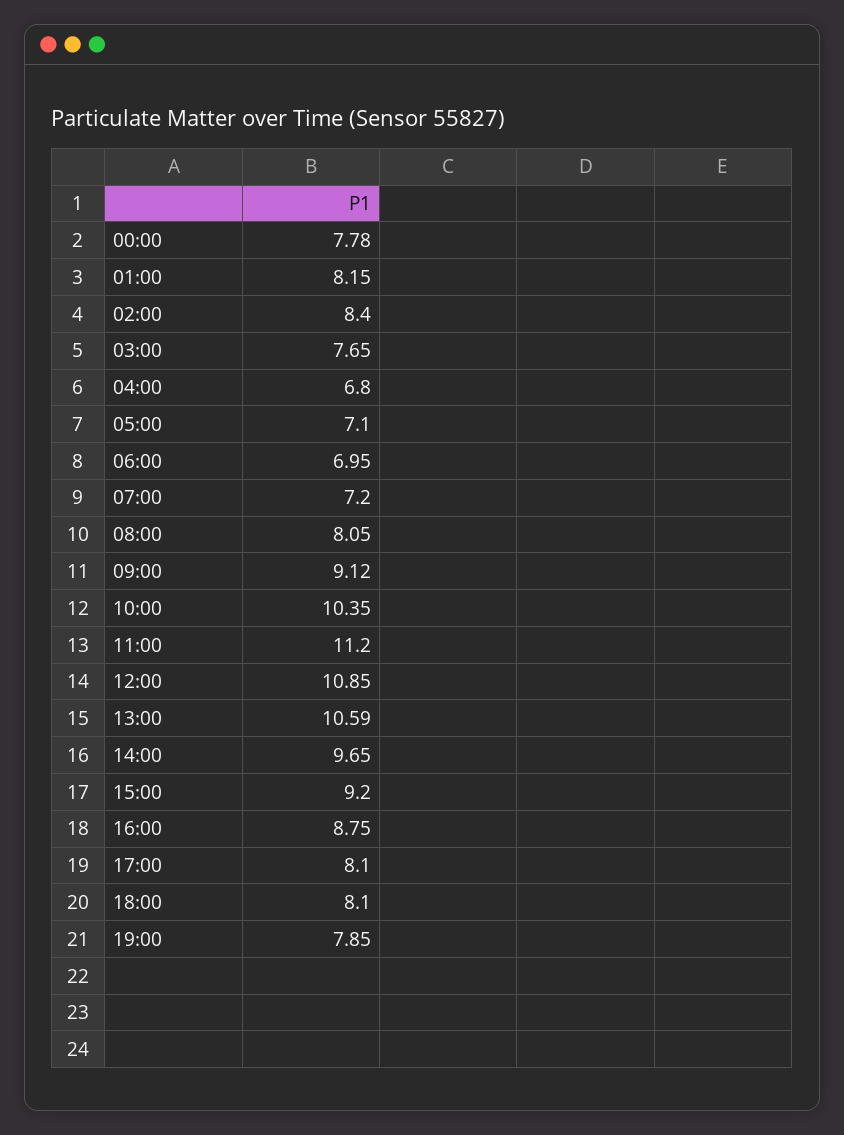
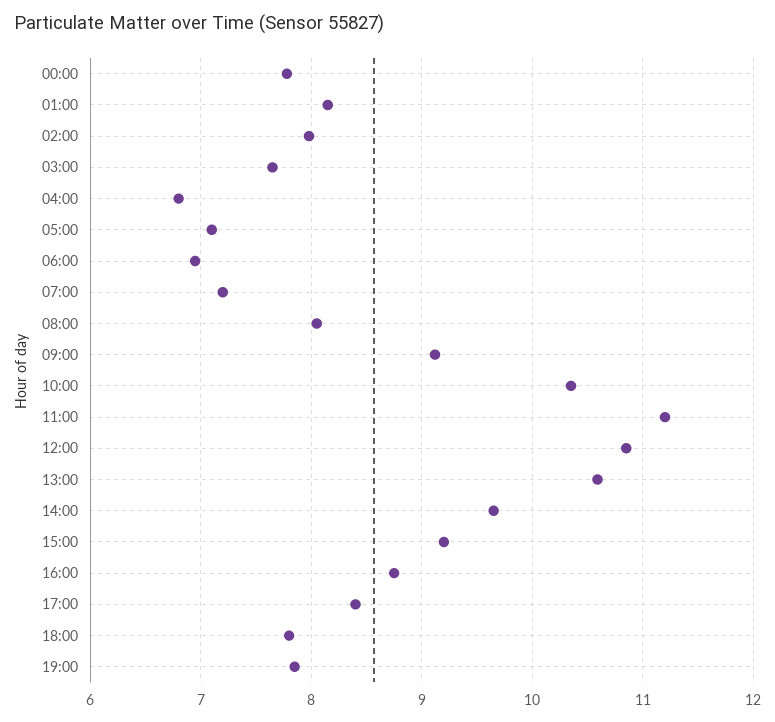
02:00: 8.4 -> 8
17:00: 8.1 -> 8.4
18:00: 8.1 -> 7.8

